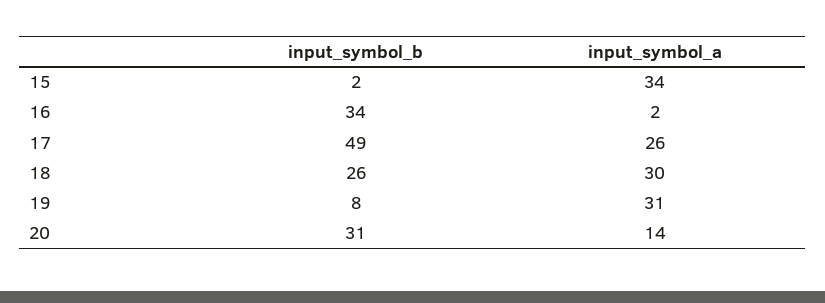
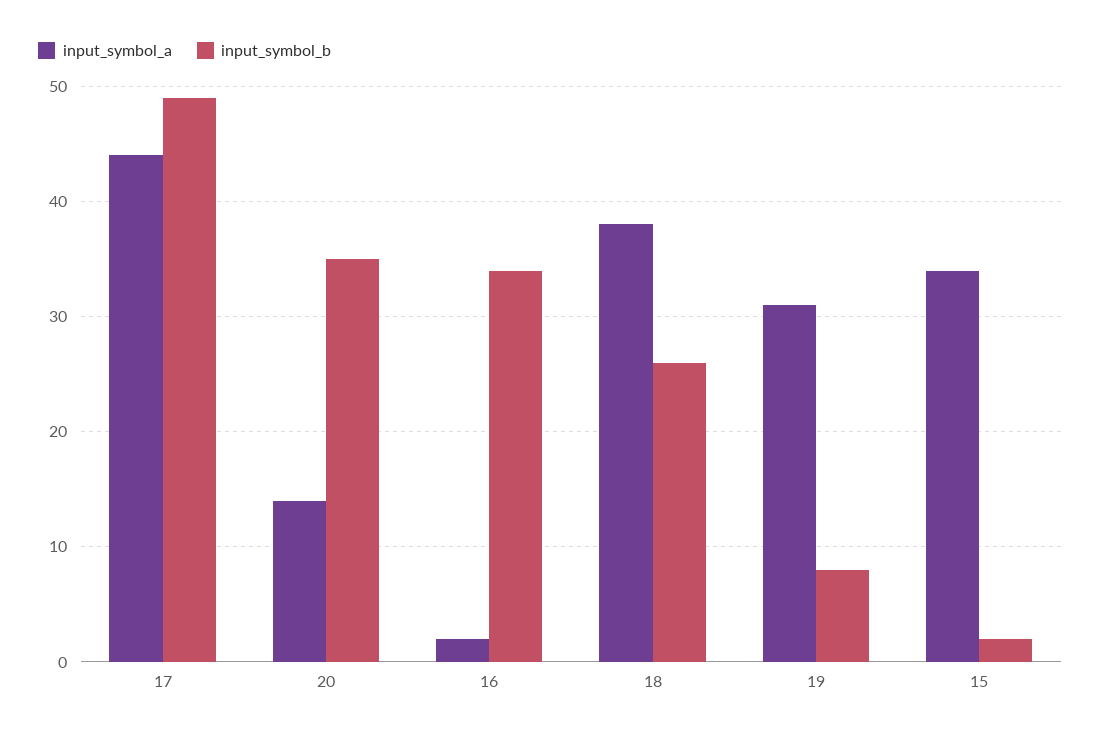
input_symbol_a, 17: 26 -> 44
input_symbol_a, 18: 30 -> 38
input_symbol_b, 20: 31 -> 35

